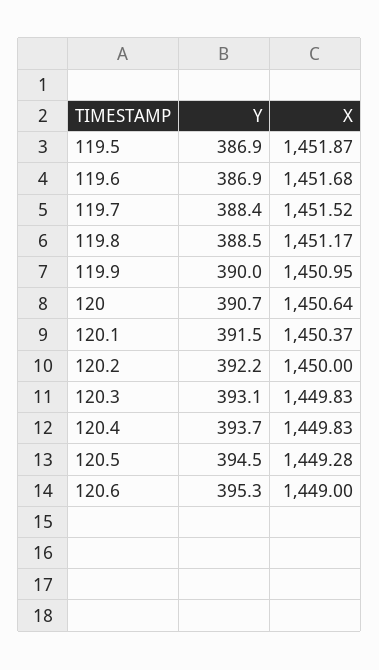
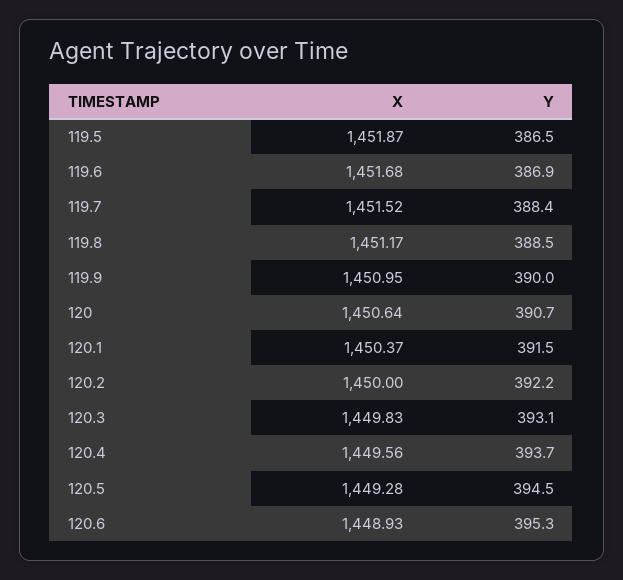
Y, 119.5: 386.9 -> 386.5
X, 120.4: 1449.83 -> 1449.56
X, 120.6: 1449 -> 1448.93

